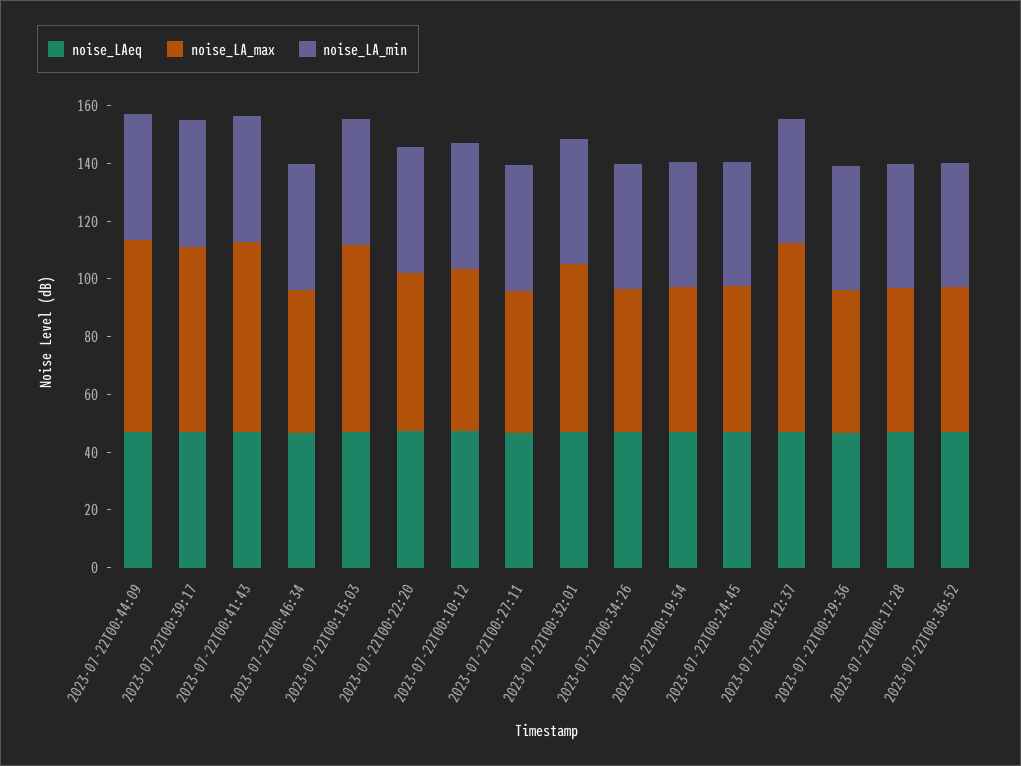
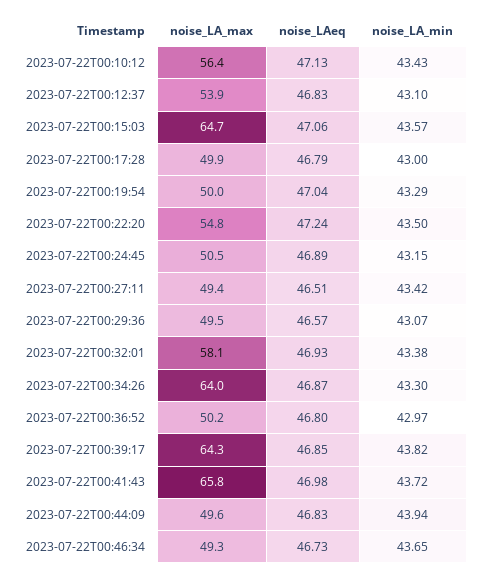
noise_LA_max, 2023-07-22T00:44:09: 65 -> 49.6
noise_LA_max, 2023-07-22T00:34:26: 50 -> 64
noise_LA_max, 2023-07-22T00:12:37: 65 -> 53.9

